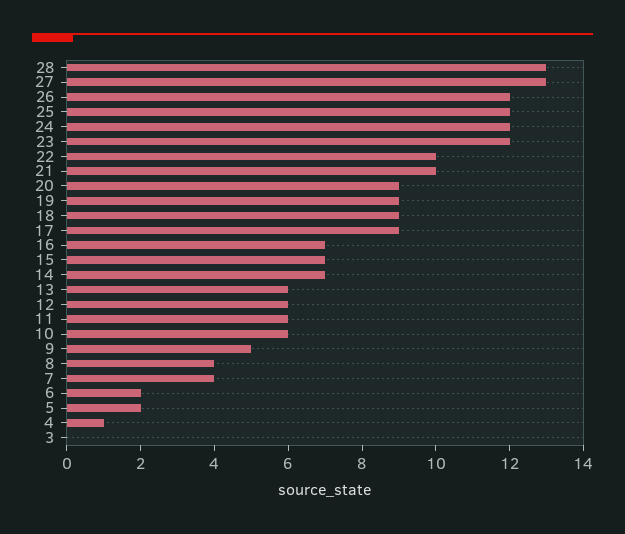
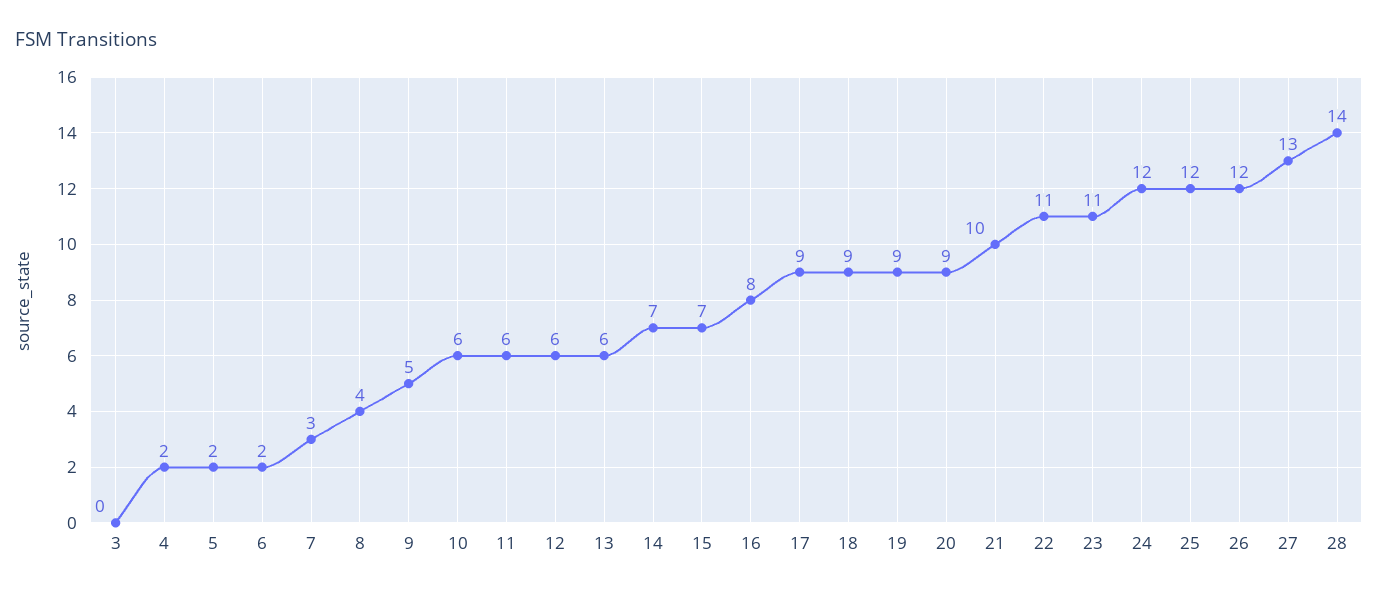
28: 13 -> 14
23: 12 -> 11
22: 10 -> 11
16: 7 -> 8
7: 4 -> 3
4: 1 -> 2

